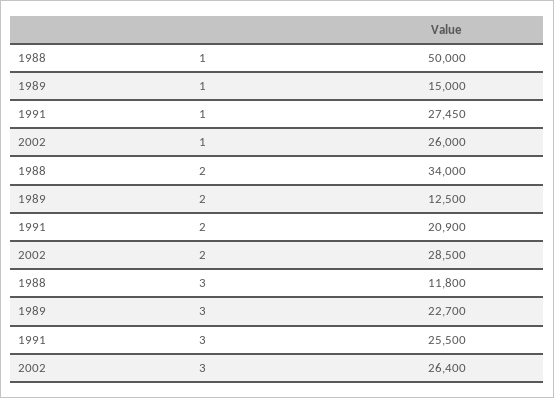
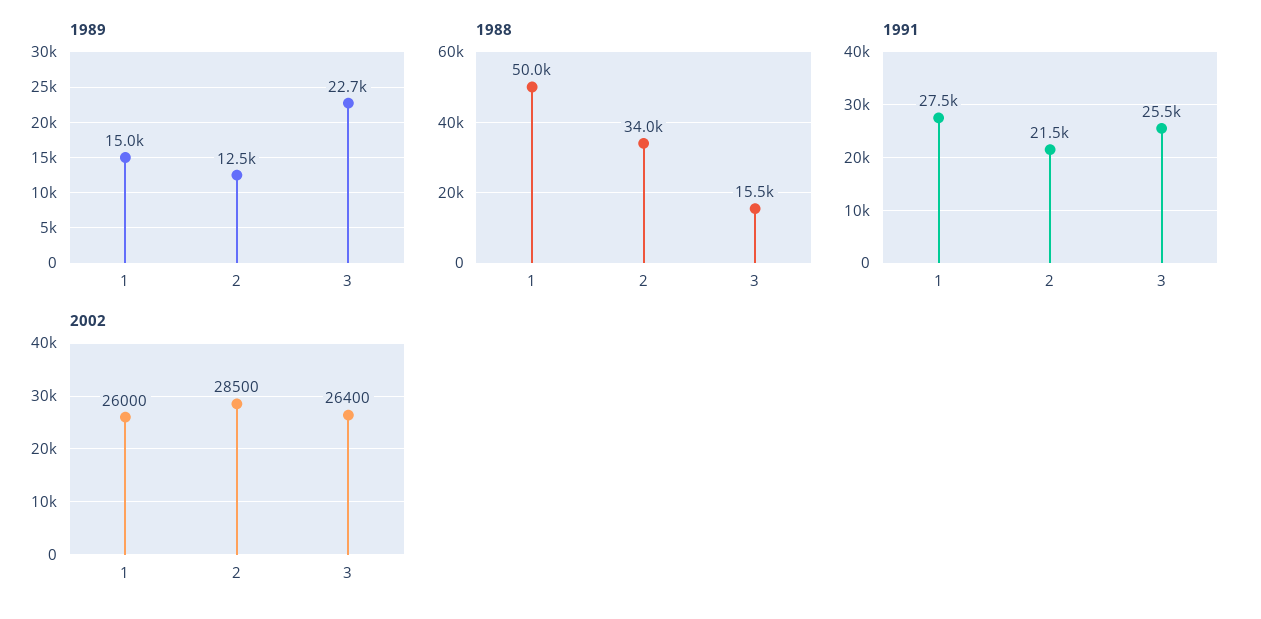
1991, 2: 20900 -> 21500
1988, 3: 11800 -> 15500

